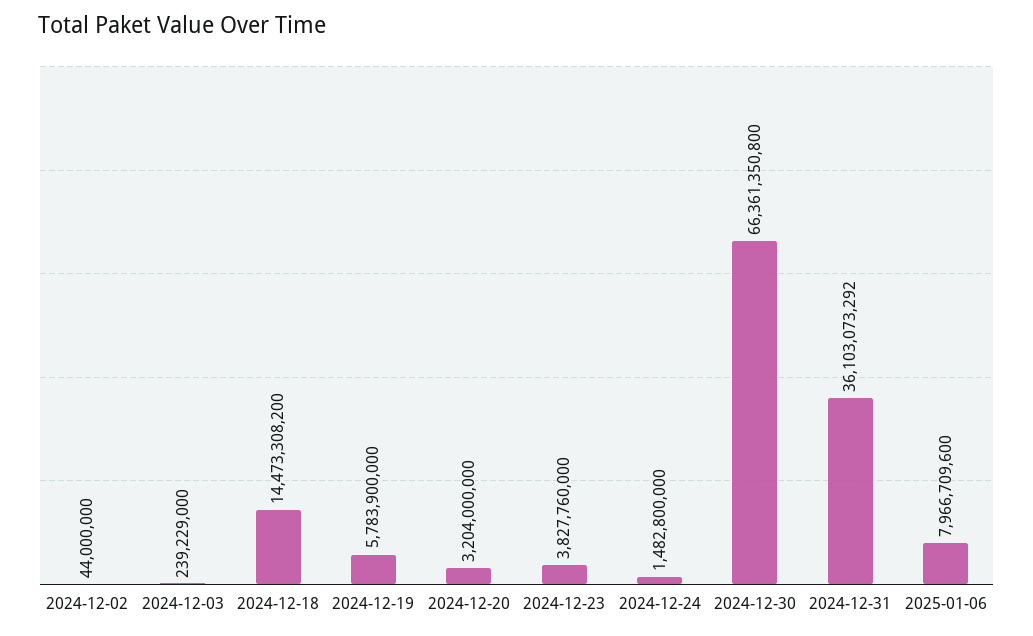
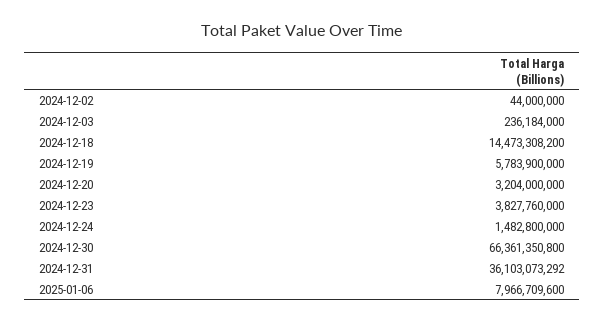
2024-12-03: 239229000 -> 236184000

